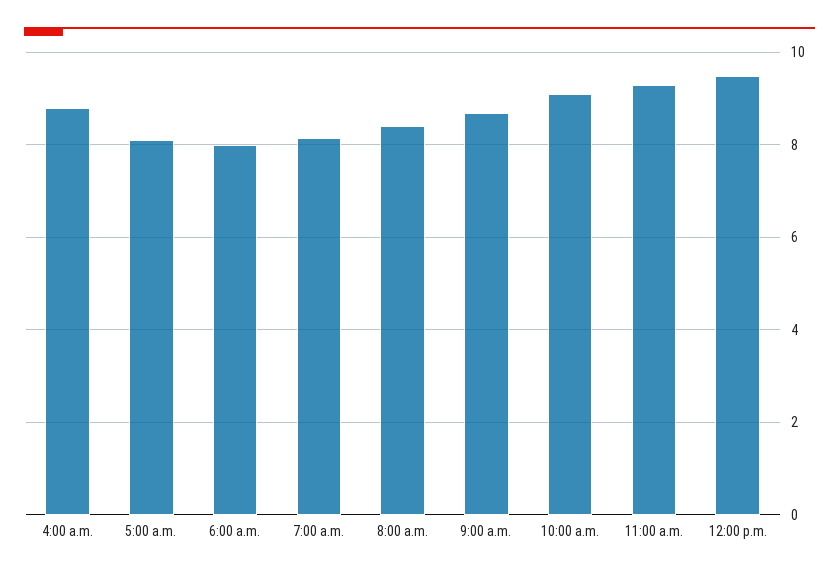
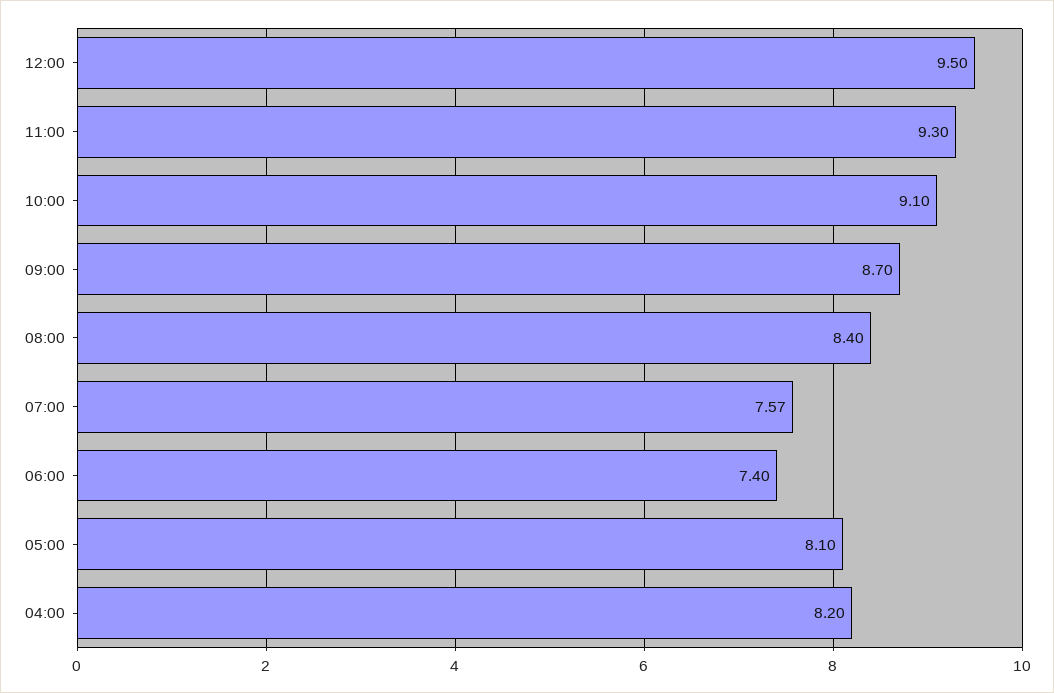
4:00 a.m.: 8.8 -> 8.2
6:00 a.m.: 8 -> 7.4
7:00 a.m.: 8.2 -> 7.57

